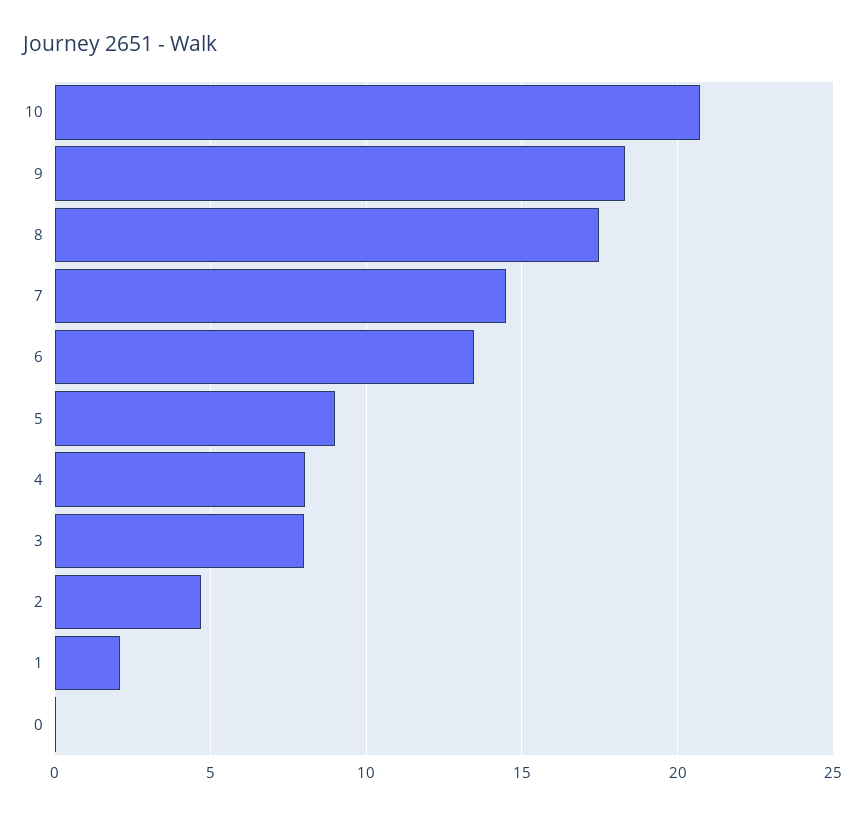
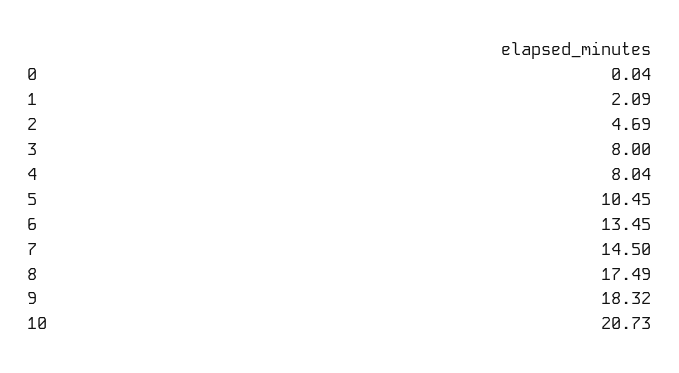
5: 9 -> 10.45

